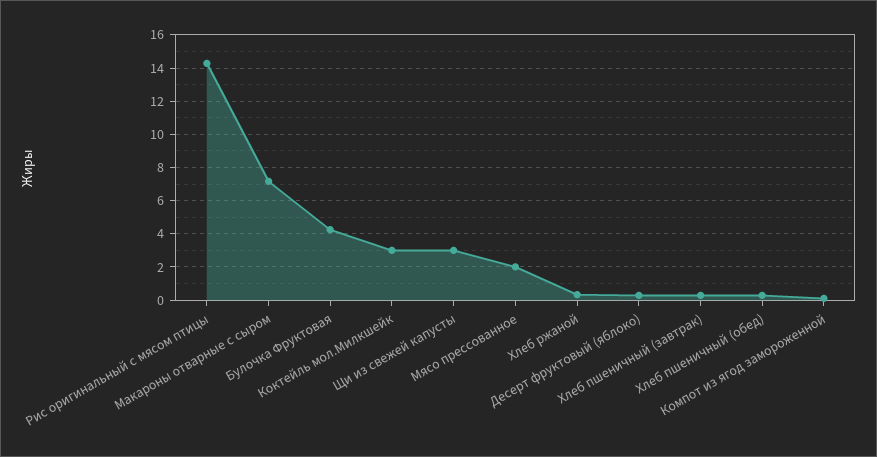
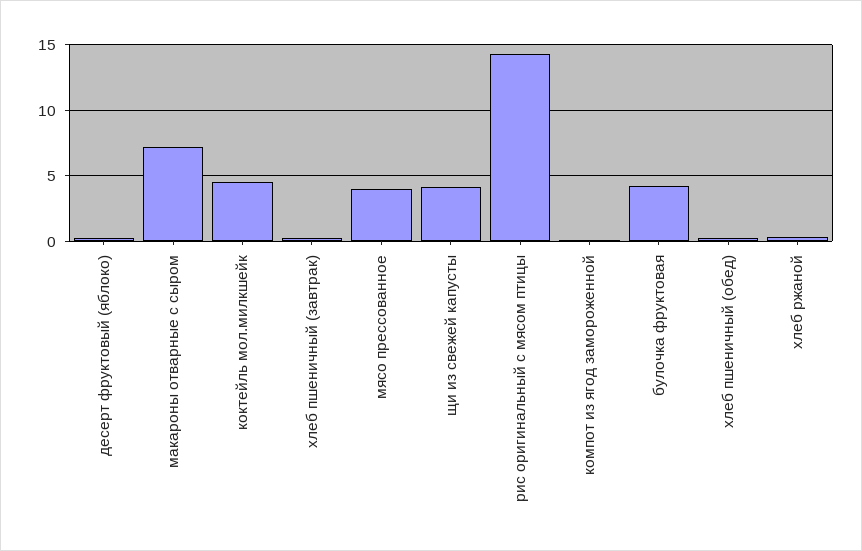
Коктейль мол.Милкшейк: 3 -> 4.5
Щи из свежей капусты: 3 -> 4
Мясо прессованное: 2 -> 4

